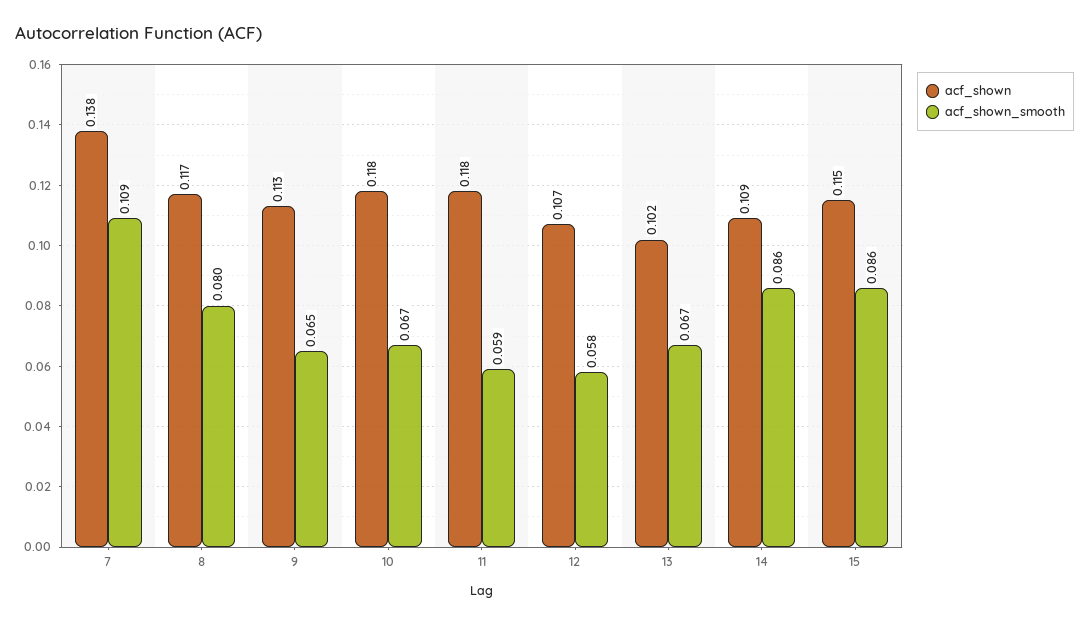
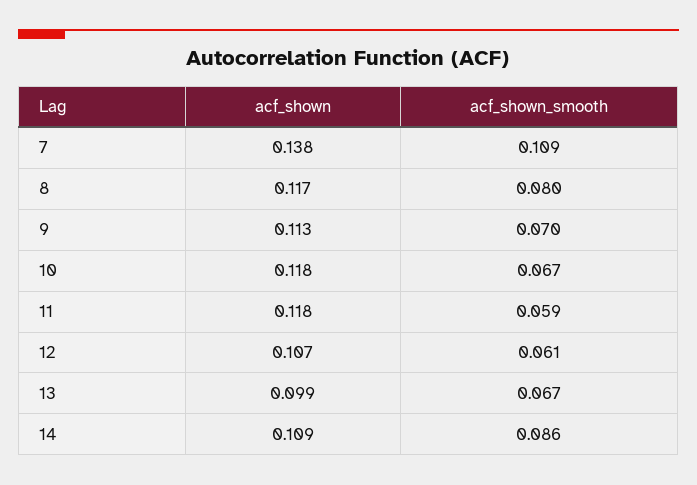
acf_shown_smooth, 9: 0.065 -> 0.07
acf_shown_smooth, 12: 0.058 -> 0.061
acf_shown, 13: 0.102 -> 0.099
acf_shown, 15: 0.115 -> none
acf_shown_smooth, 15: 0.086 -> none

